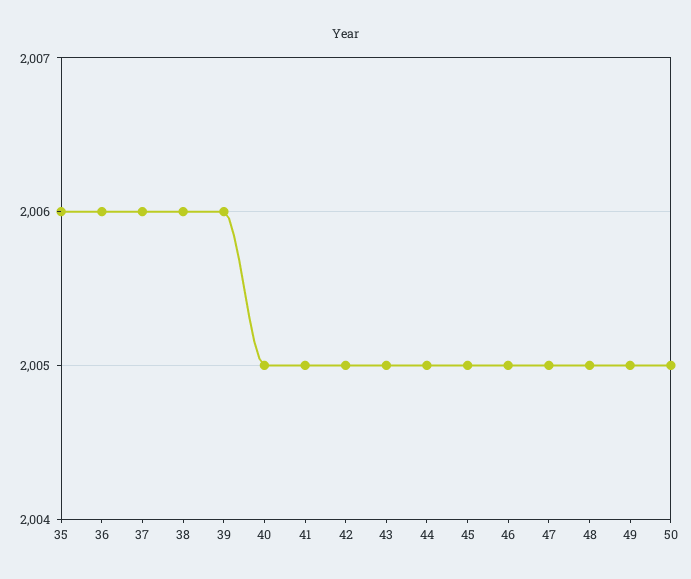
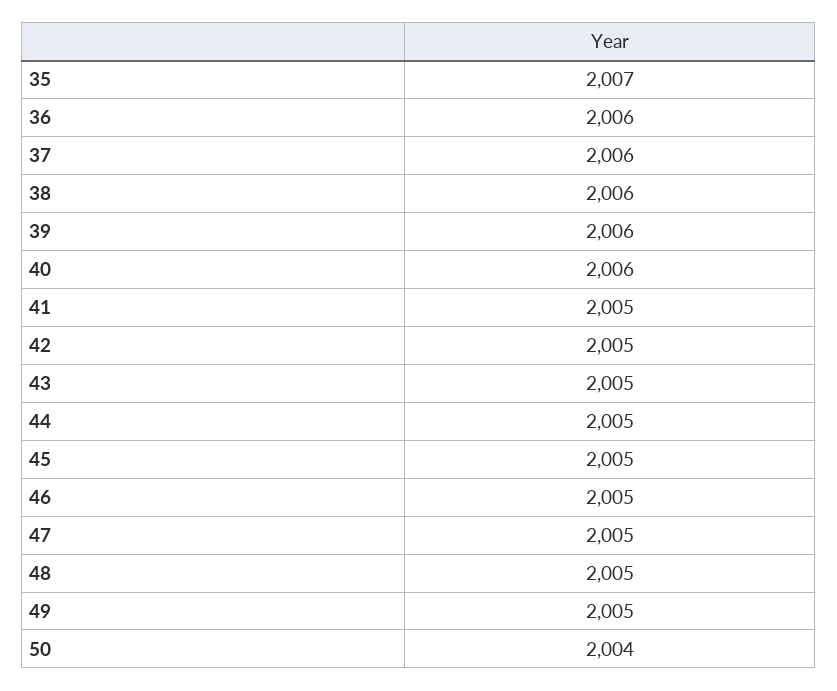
35: 2006 -> 2007
40: 2005 -> 2006
50: 2005 -> 2004

